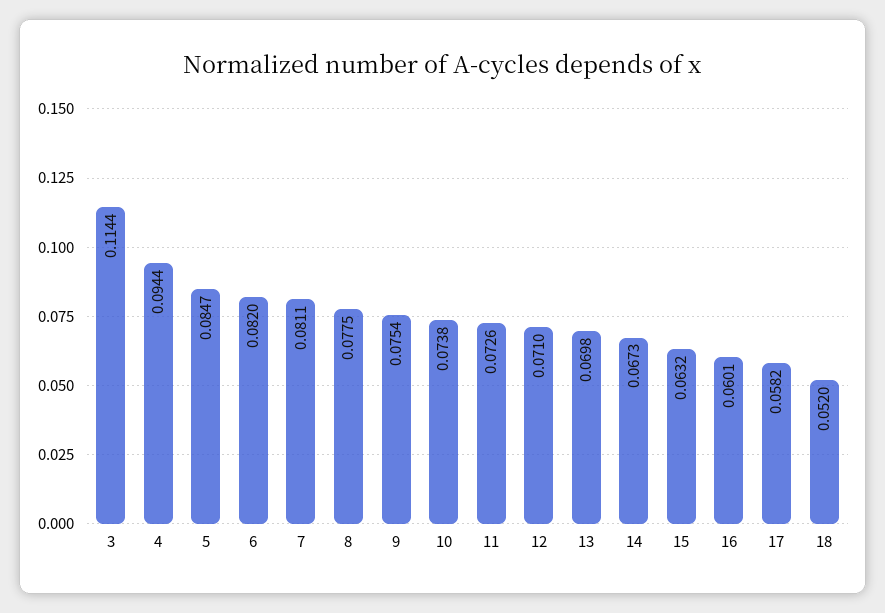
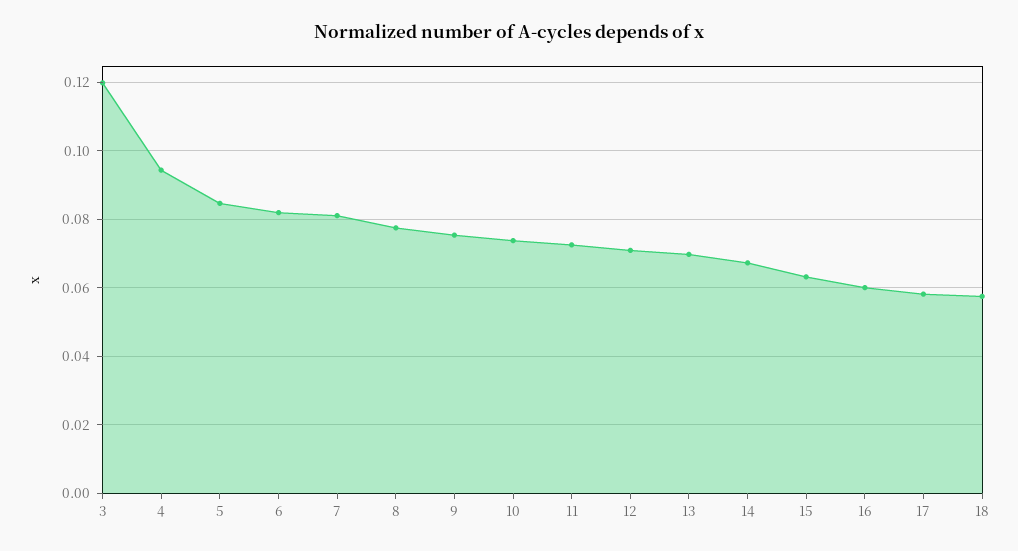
3: 0.1144 -> 0.12
18: 0.052 -> 0.058

